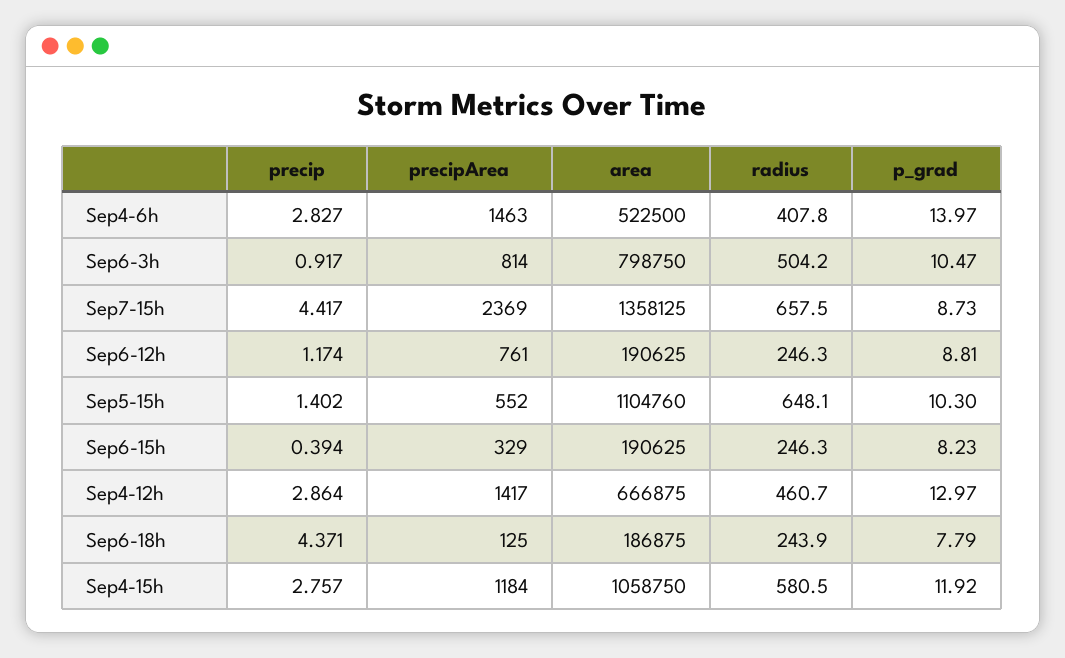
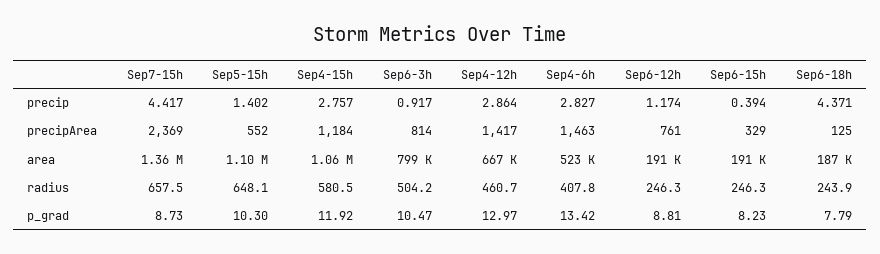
p_grad, Sep4-6h: 13.97 -> 13.42

